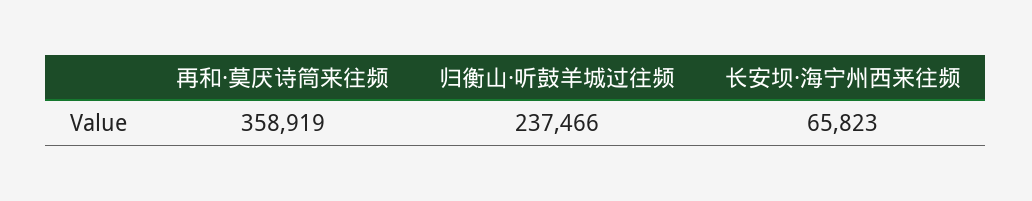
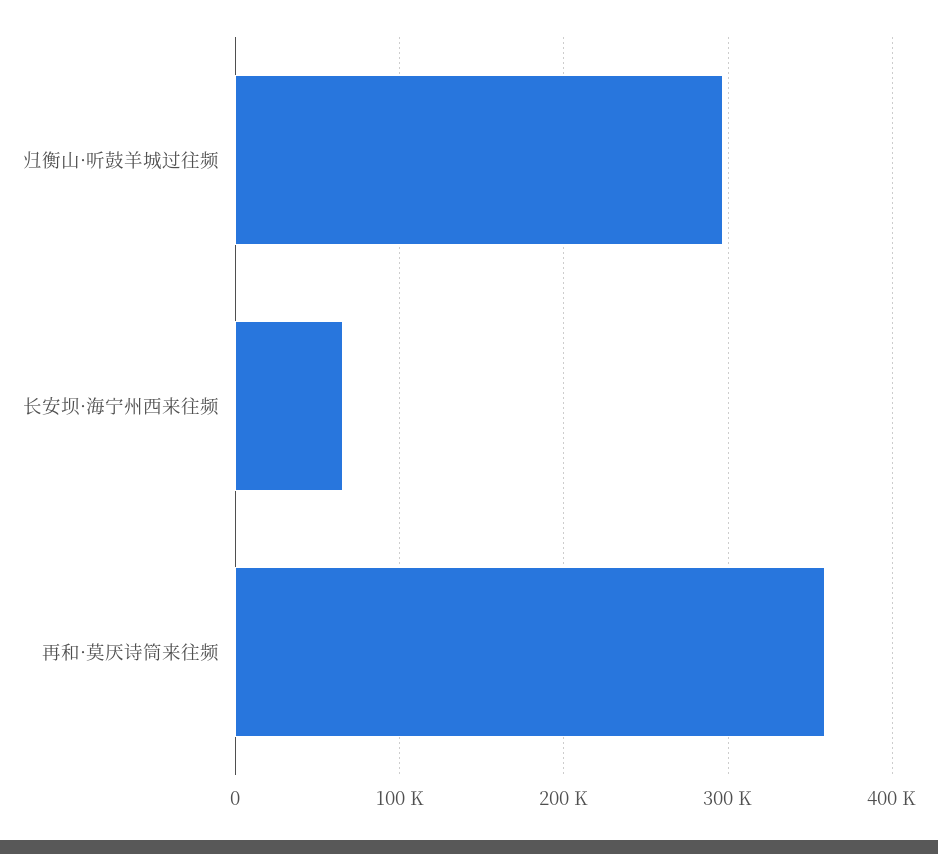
归衡山·听鼓羊城过往频: 237466 -> 300000

